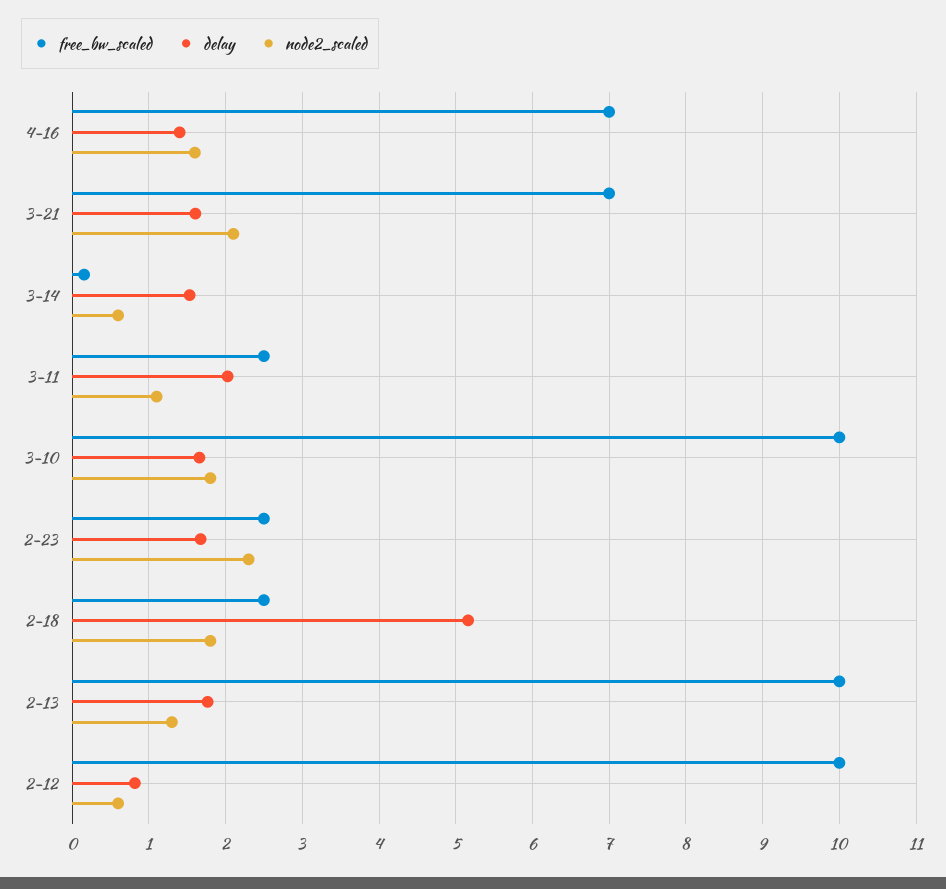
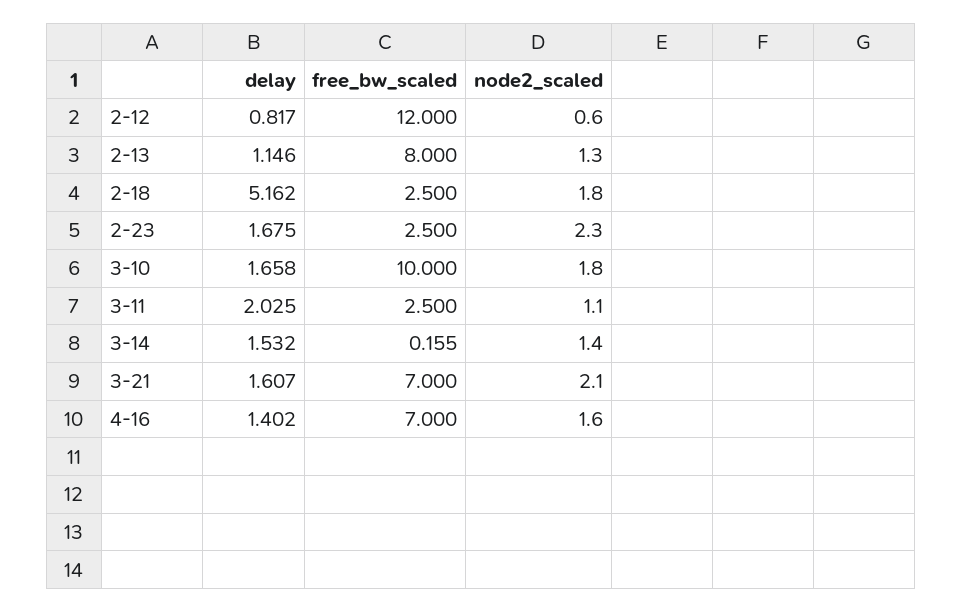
node2_scaled, 3-14: 0.6 -> 1.4
free_bw_scaled, 2-13: 10 -> 8
delay, 2-13: 1.8 -> 1.146
free_bw_scaled, 2-12: 10 -> 12

